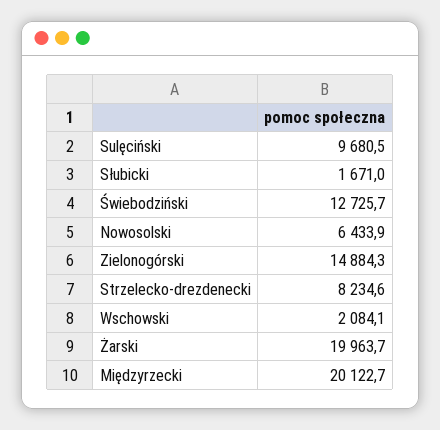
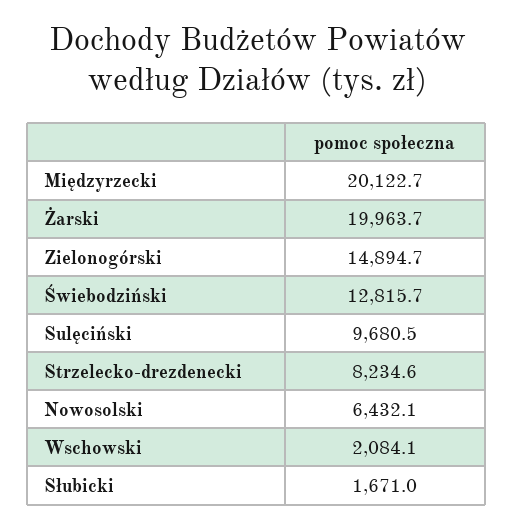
Świebodziński: 12725.7 -> 12815.7
Nowosolski: 6433.9 -> 6432.1
Zielonogórski: 14884.3 -> 14894.7

